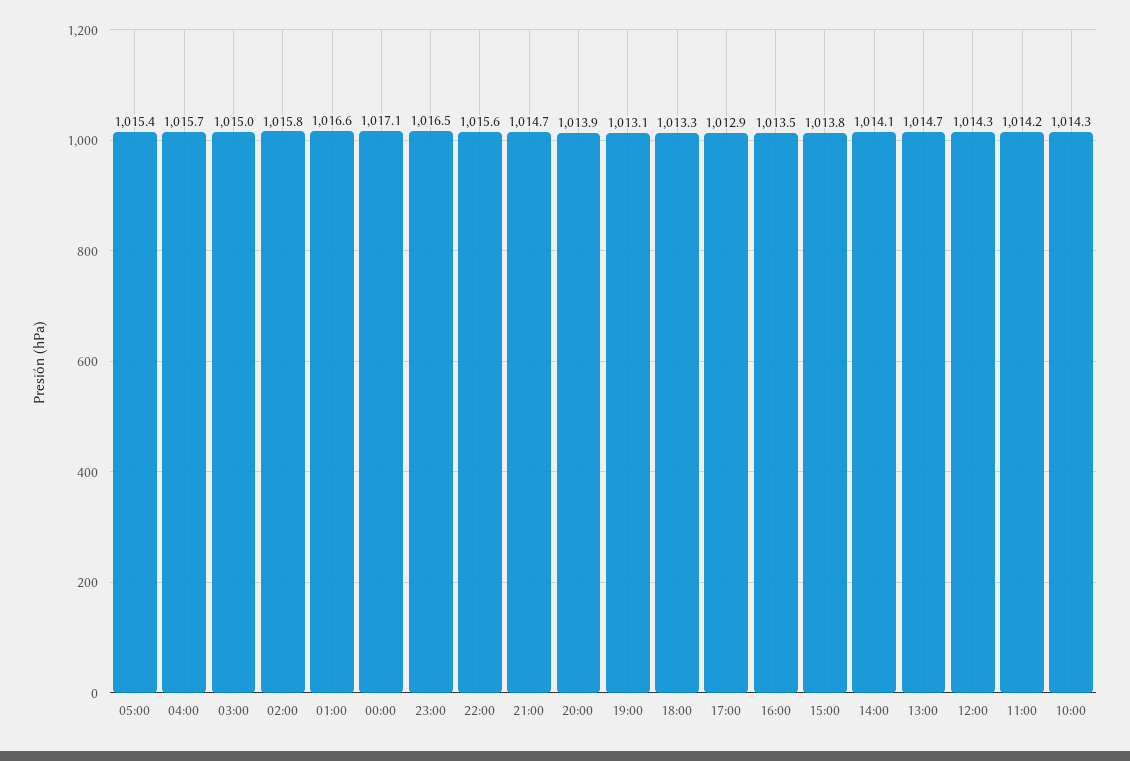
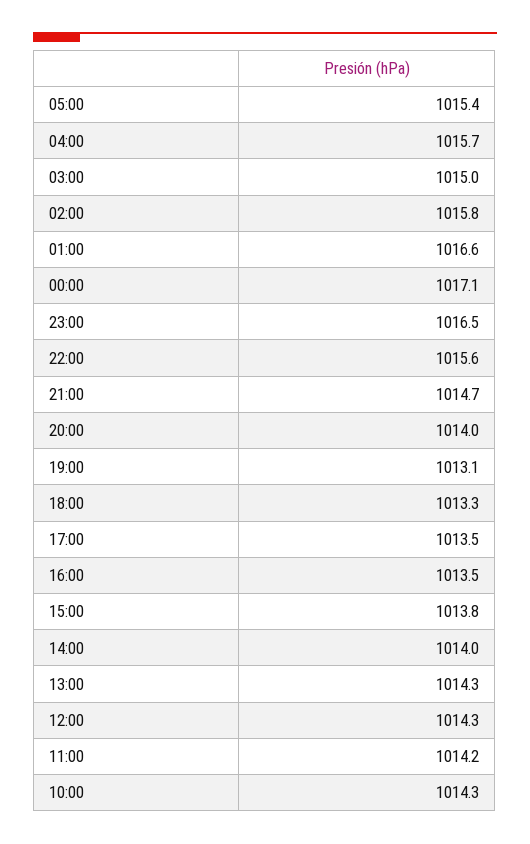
20:00: 1013.9 -> 1014
17:00: 1012.9 -> 1013.5
14:00: 1014.1 -> 1014
13:00: 1014.7 -> 1014.3

